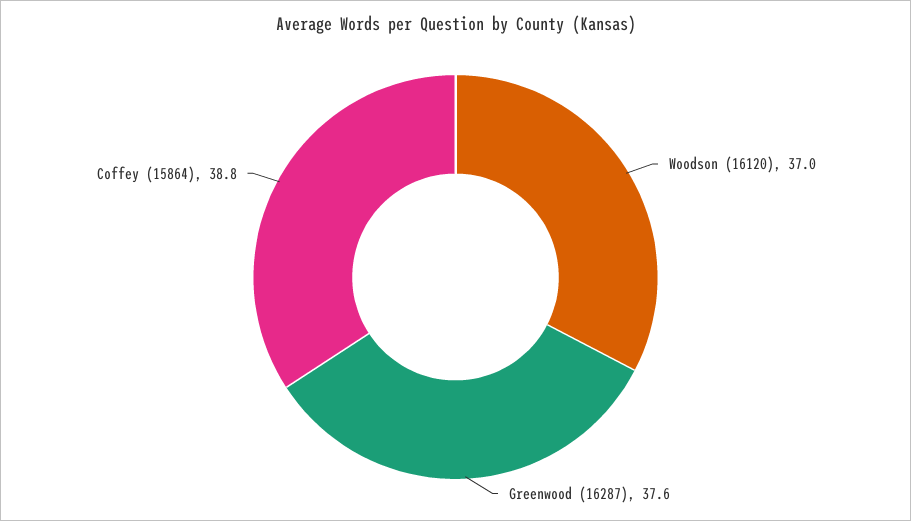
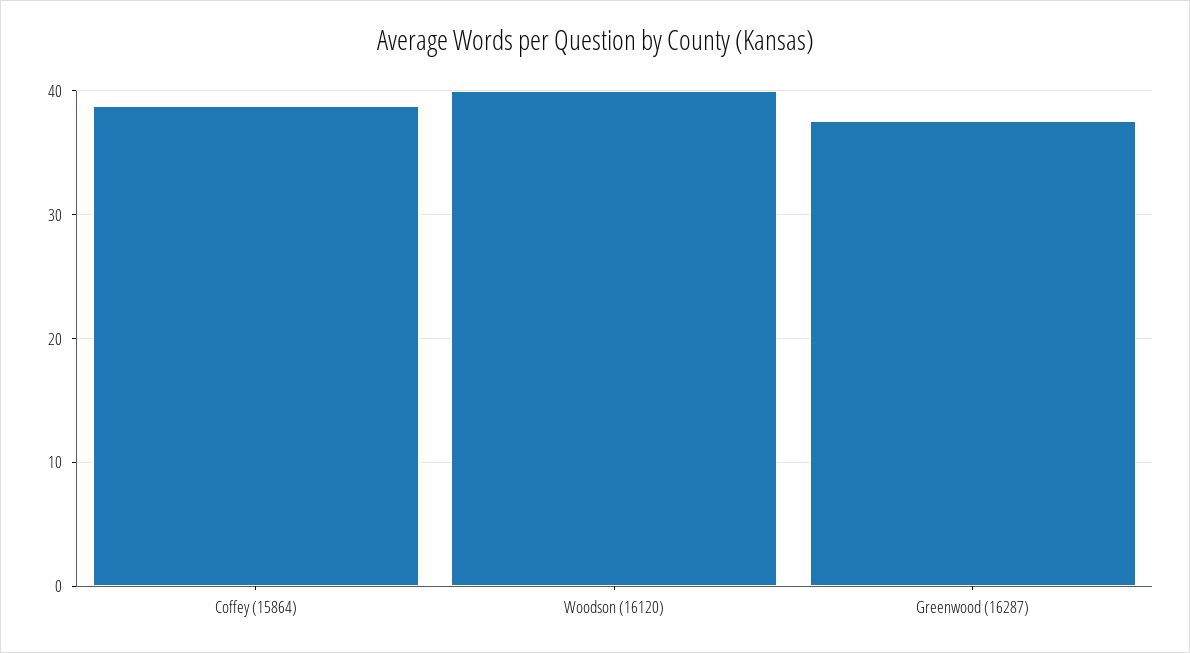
Woodson (16120): 37 -> 40

